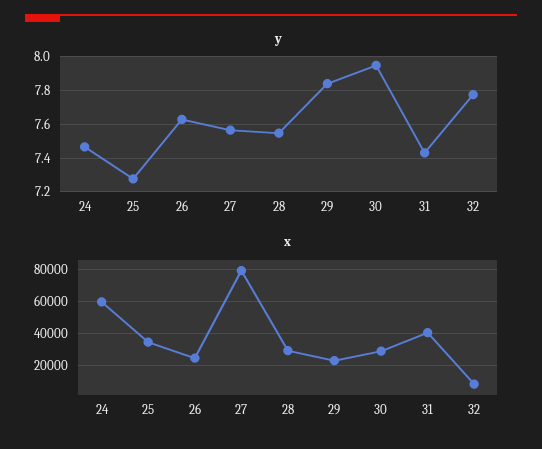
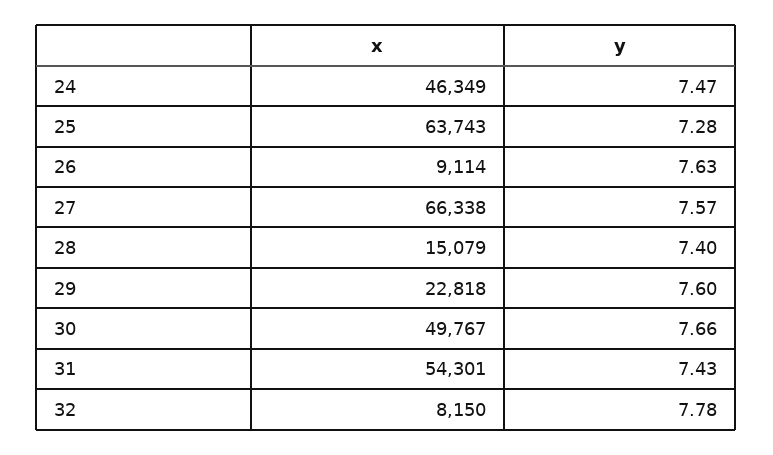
y, 28: 7.55 -> 7.4
y, 29: 7.85 -> 7.6
y, 30: 7.95 -> 7.66
x, 24: 60000 -> 46349
x, 25: 35000 -> 63743
x, 26: 25000 -> 9114
x, 27: 80000 -> 66338
x, 28: 30000 -> 15079
x, 30: 30000 -> 49767
x, 31: 40000 -> 54301

